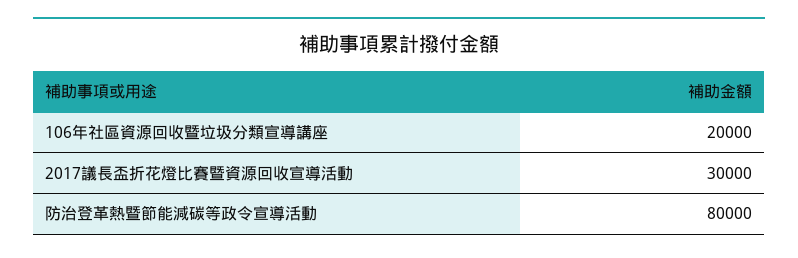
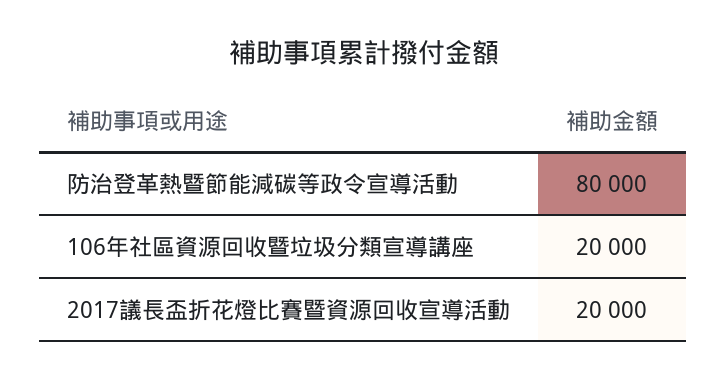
2017議長盃折花燈比賽暨資源回收宣導活動: 30000 -> 20000

